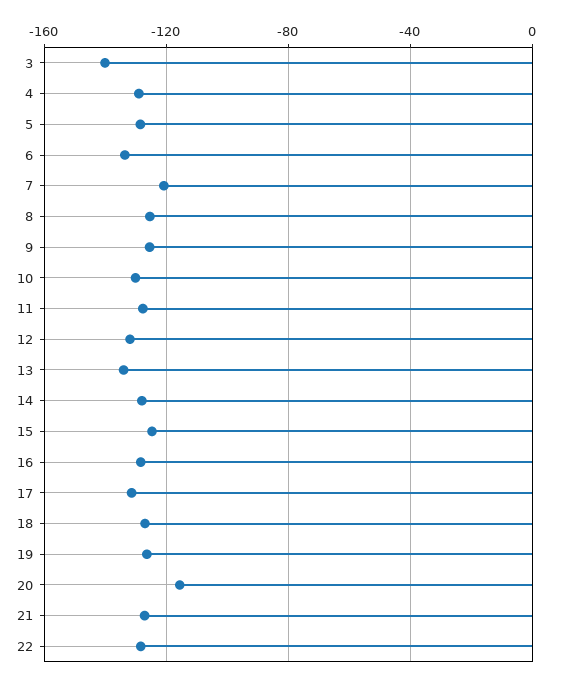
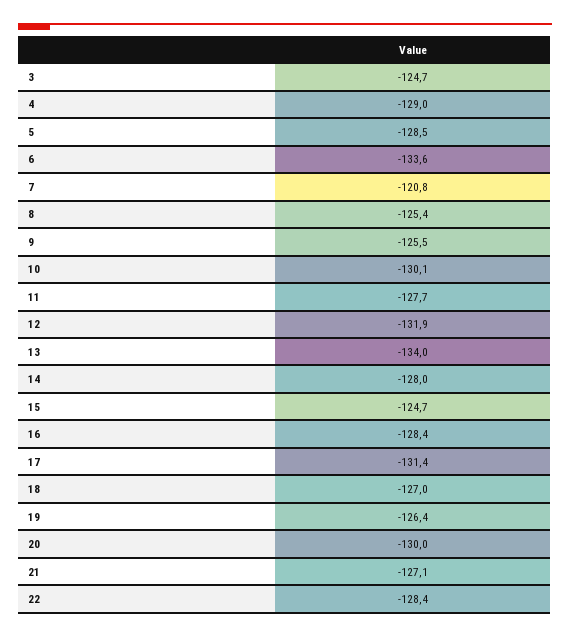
3: -140 -> -124.7
20: -115 -> -130

